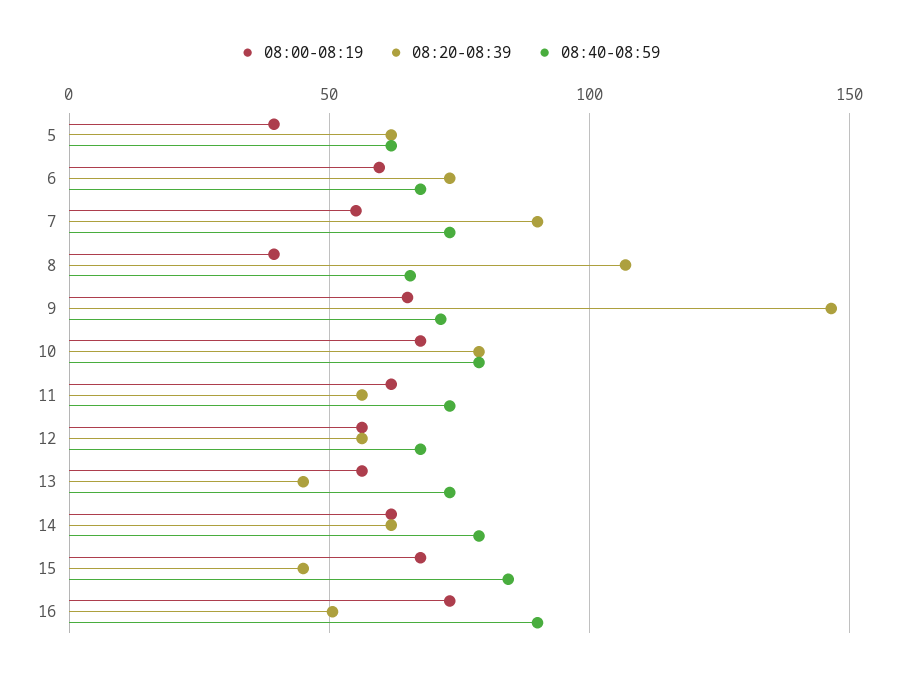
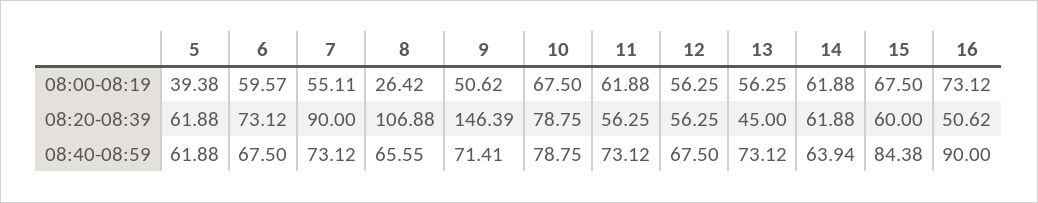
08:00-08:19, 8: 40 -> 26.42
08:00-08:19, 9: 65 -> 50.62
08:40-08:59, 14: 80 -> 63.94
08:20-08:39, 15: 45 -> 60

